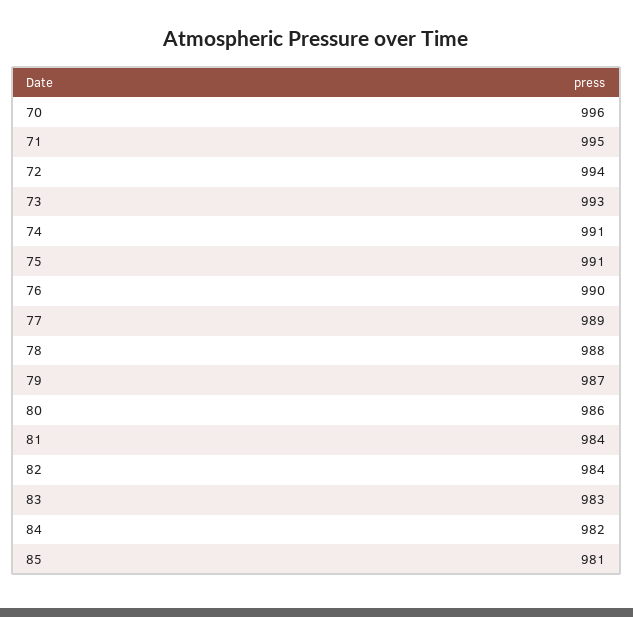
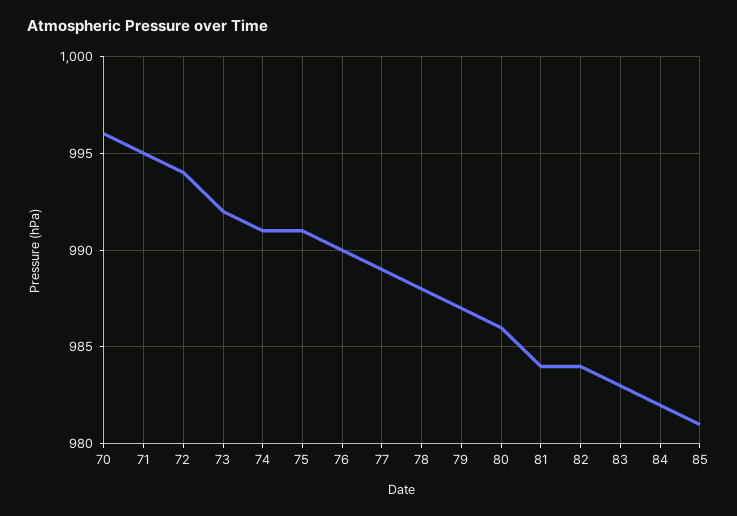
73: 993 -> 992

